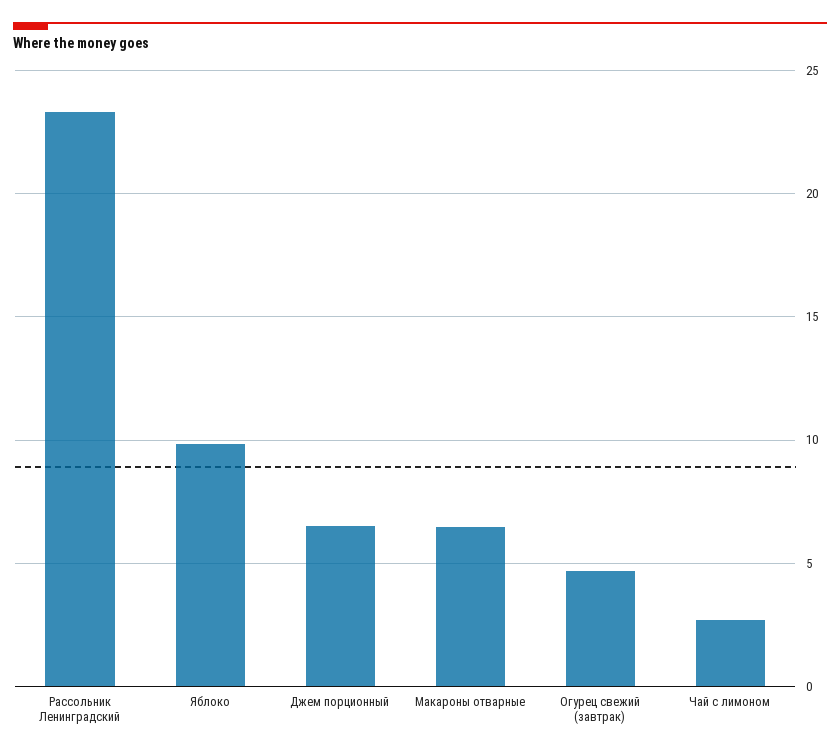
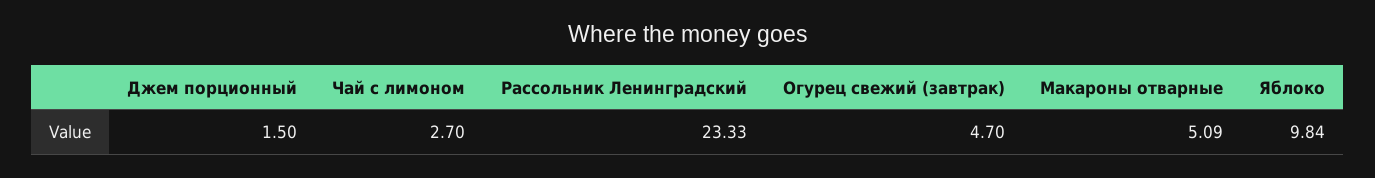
Джем порционный: 6.5 -> 1.5
Макароны отварные: 6.5 -> 5.09

